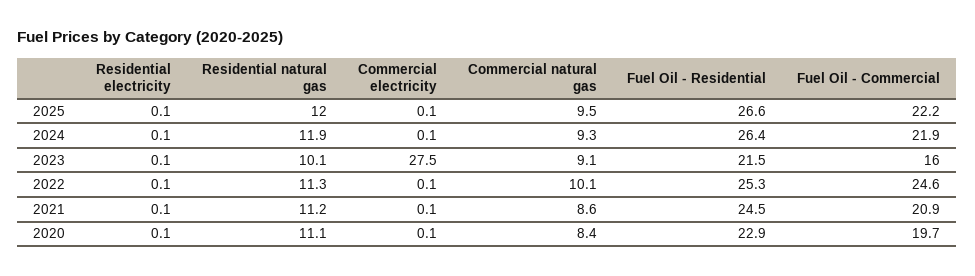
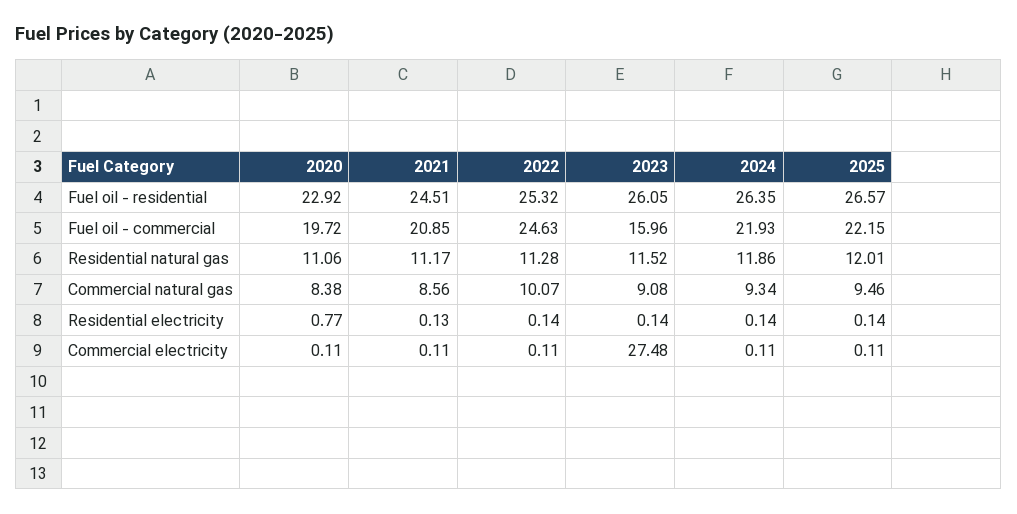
Residential natural gas, 2023: 10.1 -> 11.52
Fuel Oil - Residential, 2023: 21.5 -> 26.05
Residential electricity, 2020: 0.1 -> 0.77

